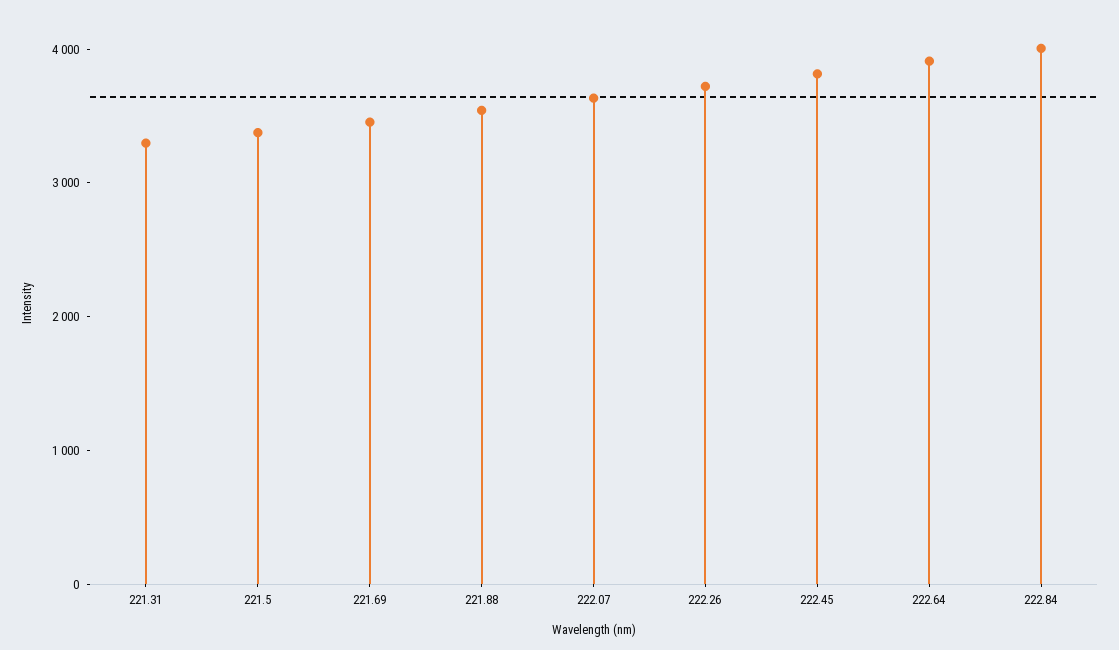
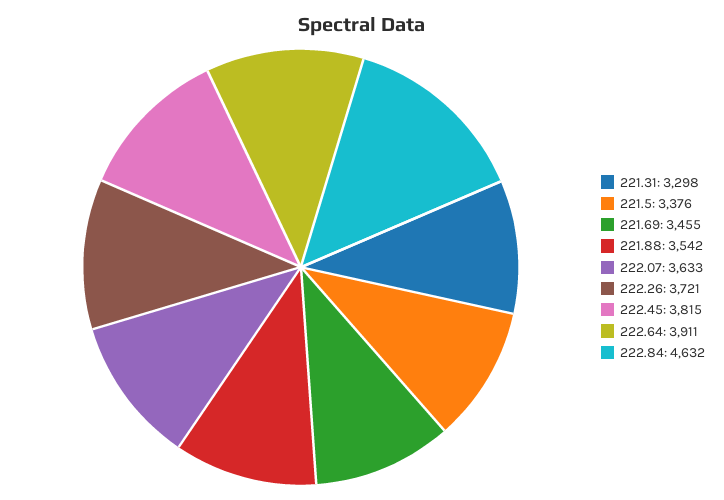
222.84: 4000 -> 4632

